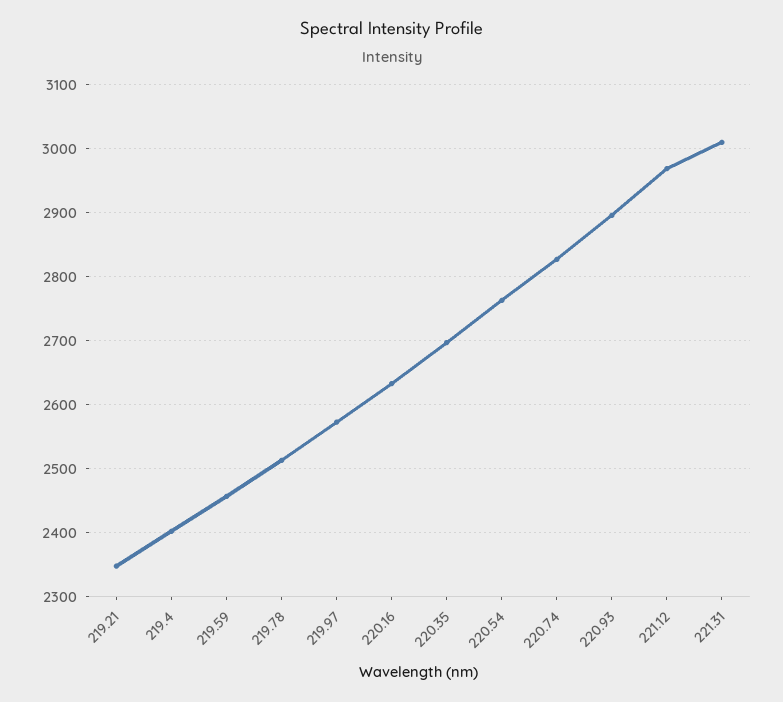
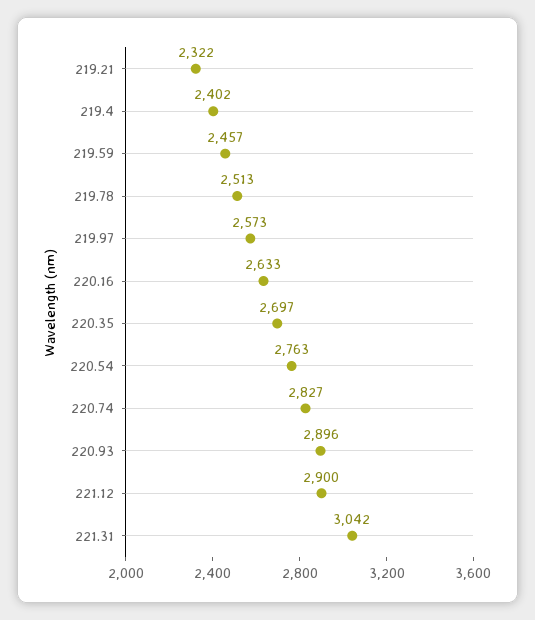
219.21: 2350 -> 2322
221.12: 2970 -> 2900
221.31: 3010 -> 3042

